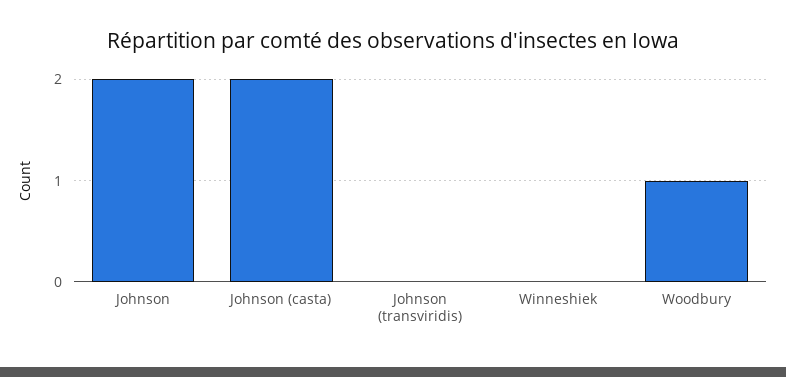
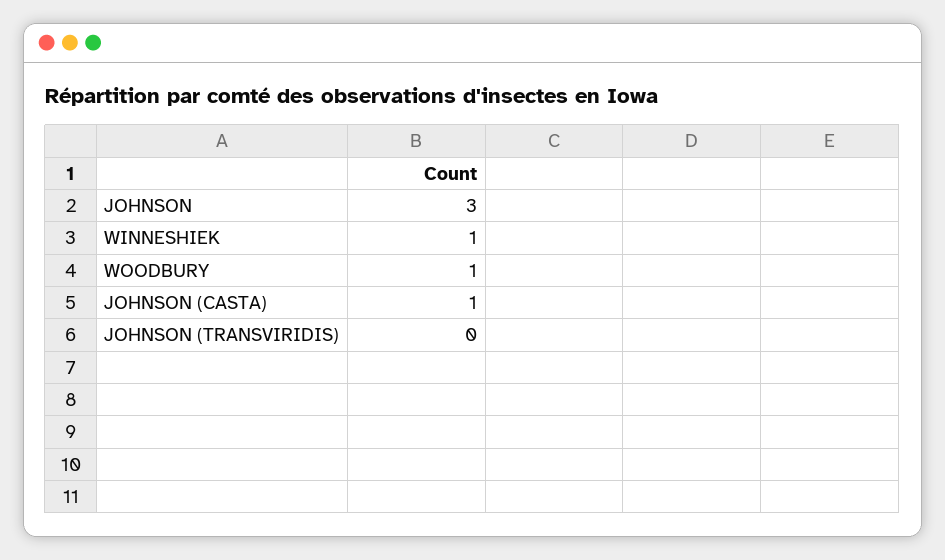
Johnson: 2 -> 3
Johnson (casta): 2 -> 1
Winneshiek: 0 -> 1

